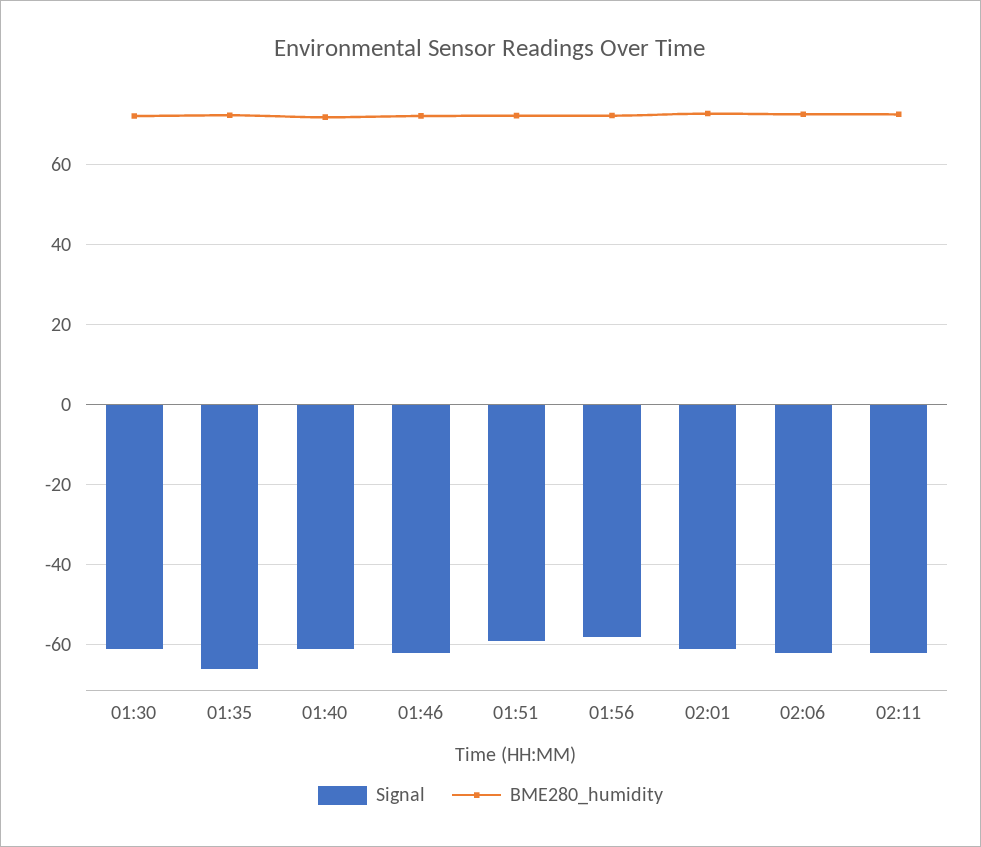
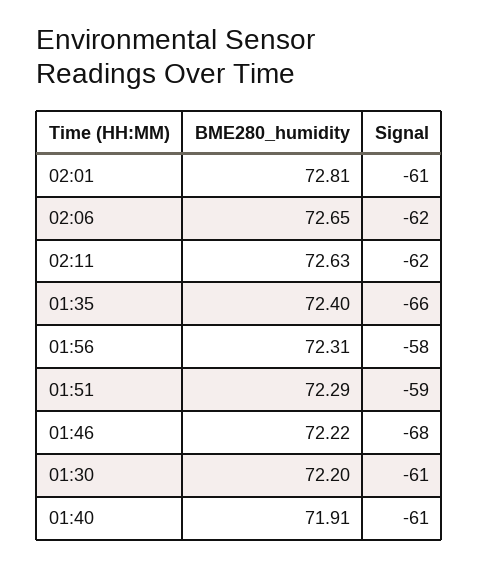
Signal, 01:46: -62 -> -68

